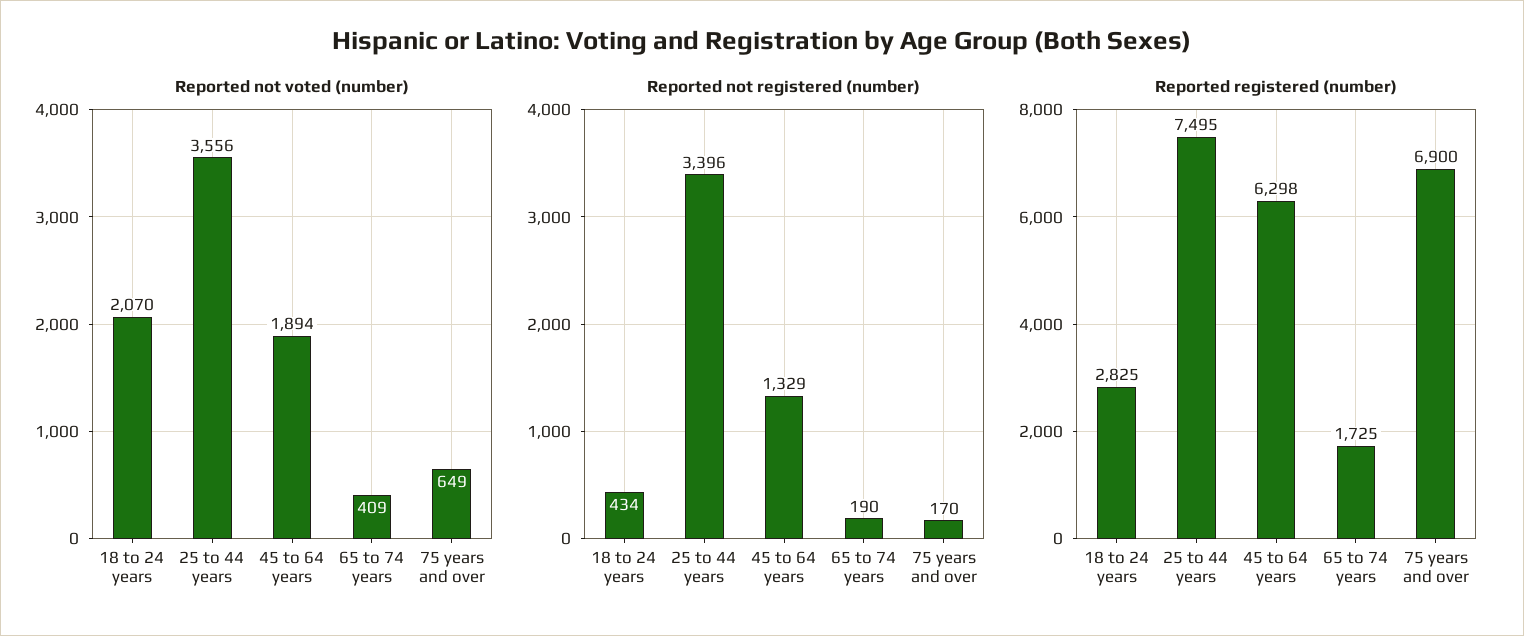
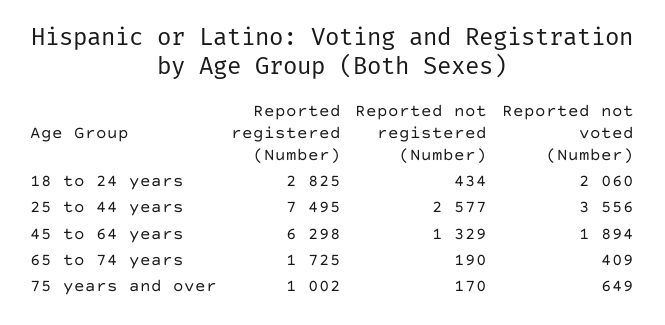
Reported not voted (number), 18 to 24 years: 2070 -> 2060
Reported not registered (number), 25 to 44 years: 3396 -> 2577
Reported registered (number), 75 years and over: 6900 -> 1002

